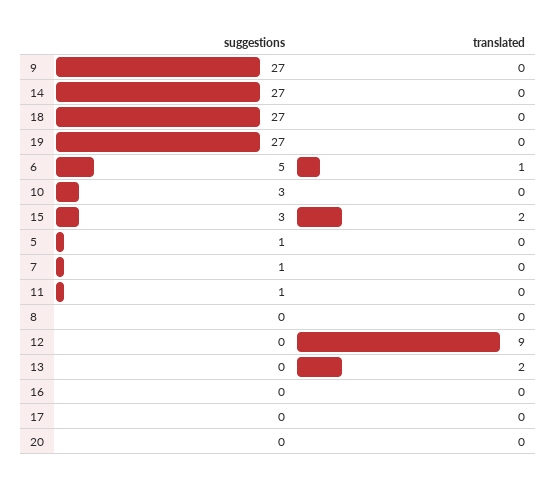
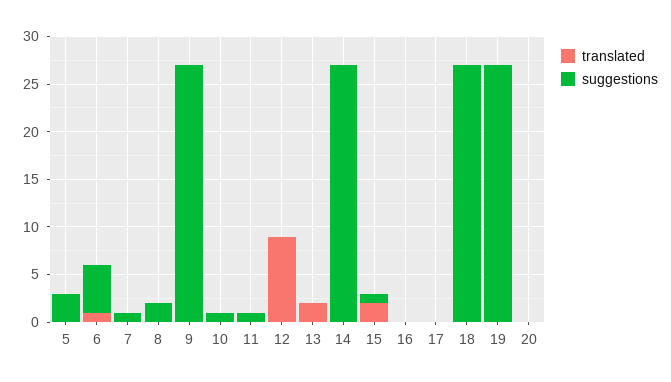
suggestions, 10: 3 -> 1
suggestions, 15: 3 -> 1
suggestions, 5: 1 -> 3
suggestions, 8: 0 -> 2

